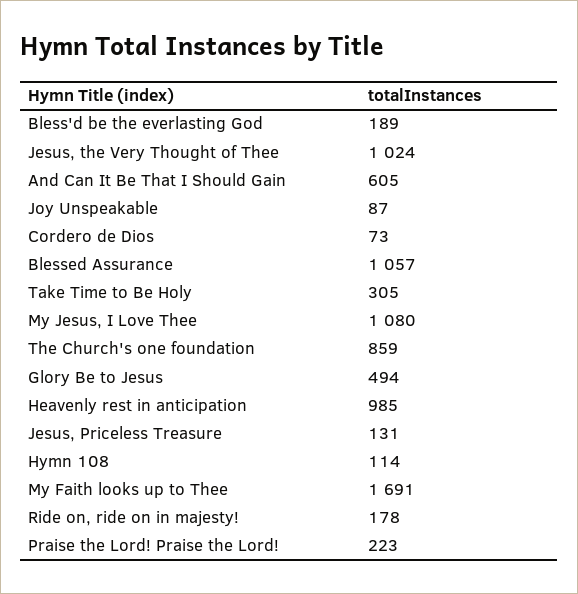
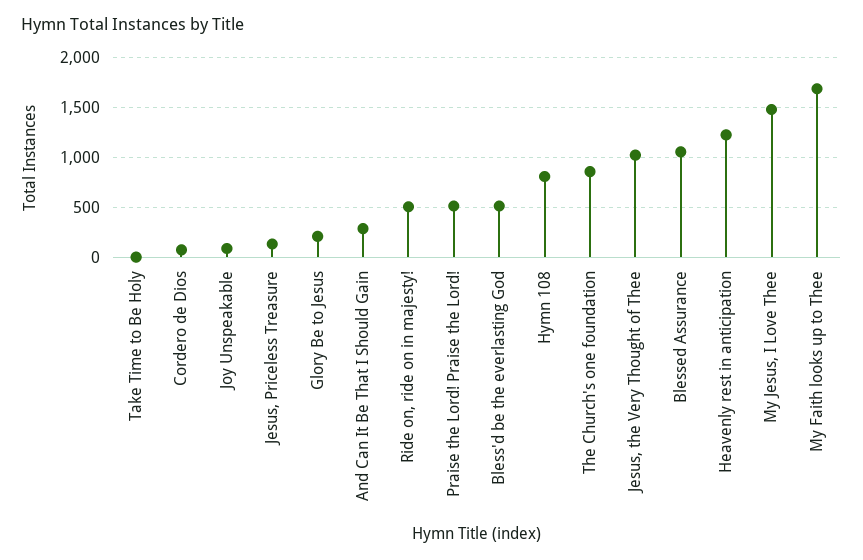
Bless'd be the everlasting God: 189 -> 500
And Can It Be That I Should Gain: 605 -> 300
Take Time to Be Holy: 305 -> 0
My Jesus, I Love Thee: 1080 -> 1500
Glory Be to Jesus: 494 -> 200
Heavenly rest in anticipation: 985 -> 1200
Hymn 108: 114 -> 800
Ride on, ride on in majesty!: 178 -> 500
Praise the Lord! Praise the Lord!: 223 -> 500

